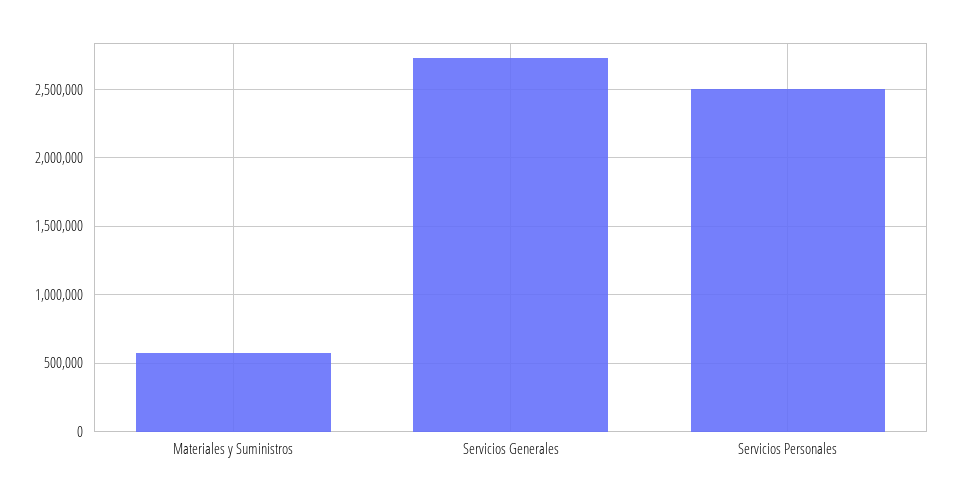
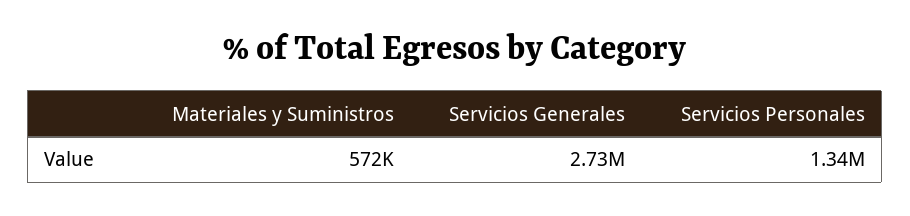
Servicios Personales: 2500000 -> 1340000

